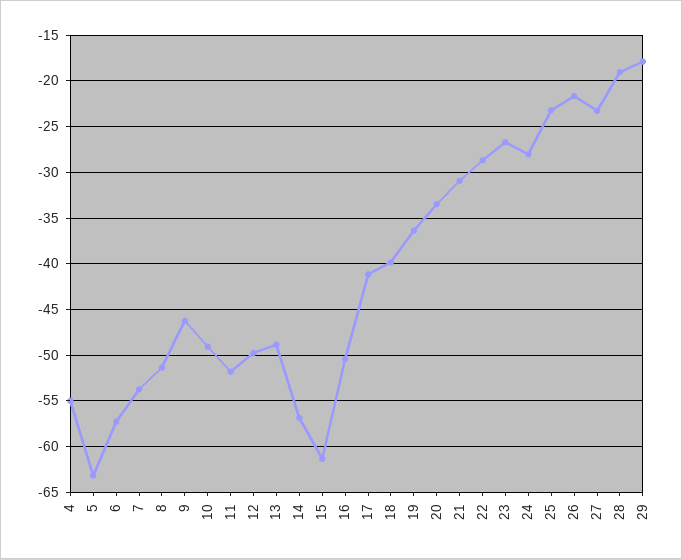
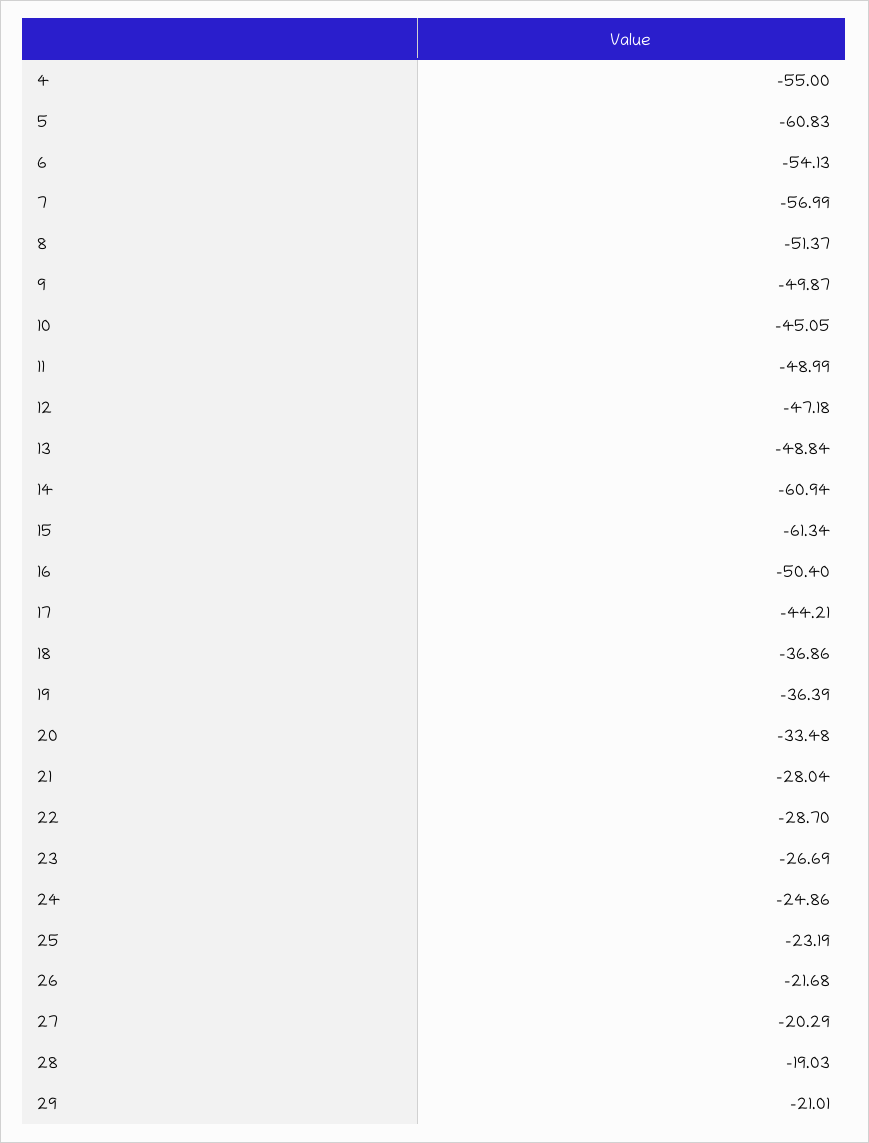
5: -63 -> -60.83
6: -57 -> -54.13
7: -54 -> -56.99
9: -46 -> -49.87
10: -49 -> -45.05
11: -52 -> -48.99
12: -50 -> -47.18
14: -57 -> -60.94
17: -41 -> -44.21
18: -40 -> -36.86
21: -31 -> -28.04
24: -28 -> -24.86
27: -23 -> -20.29
29: -18 -> -21.01

